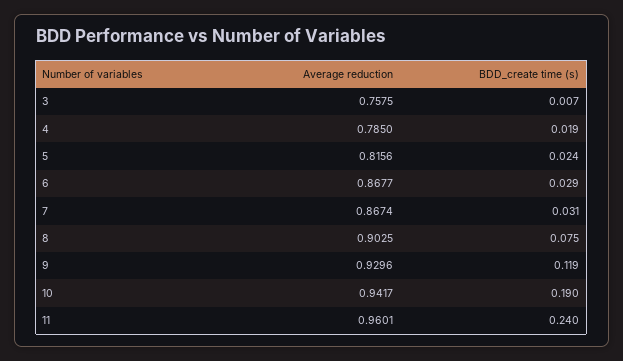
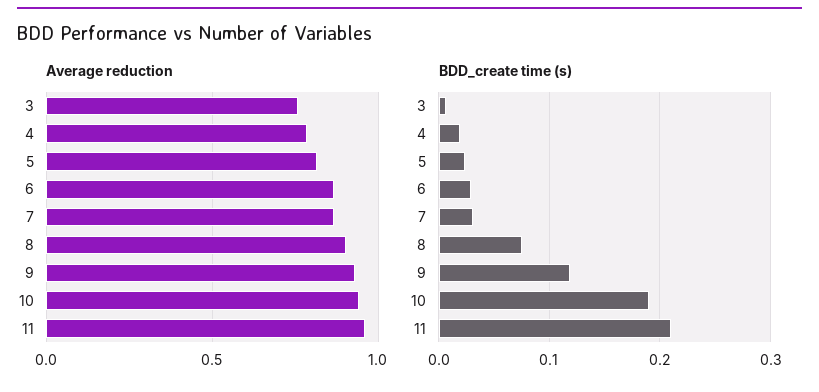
BDD_create time (s), 11: 0.24 -> 0.21

